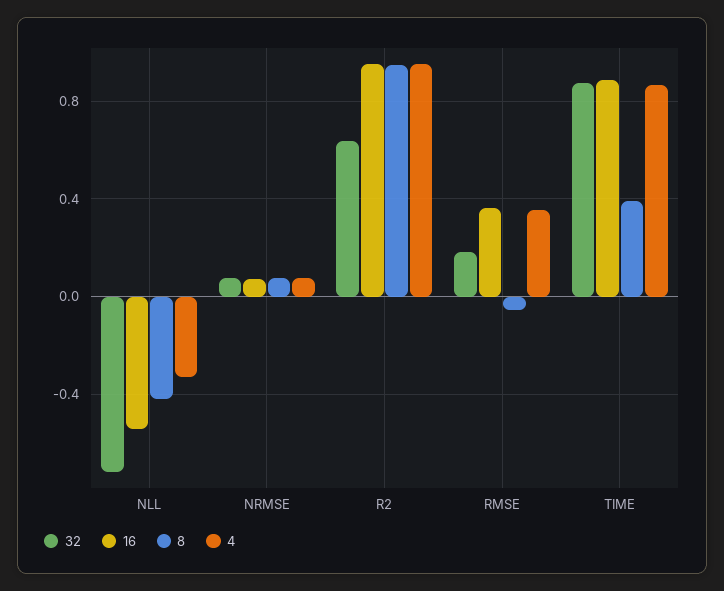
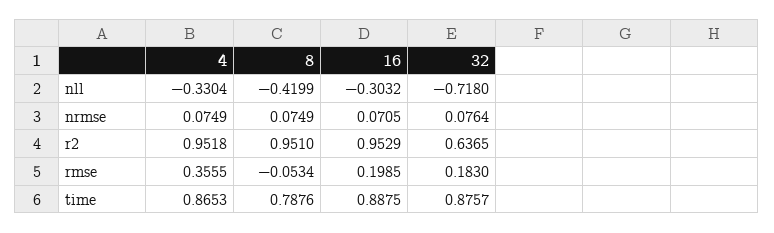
16, NLL: -0.55 -> -0.3032
16, RMSE: 0.35 -> 0.1985
8, TIME: 0.4 -> 0.7876

